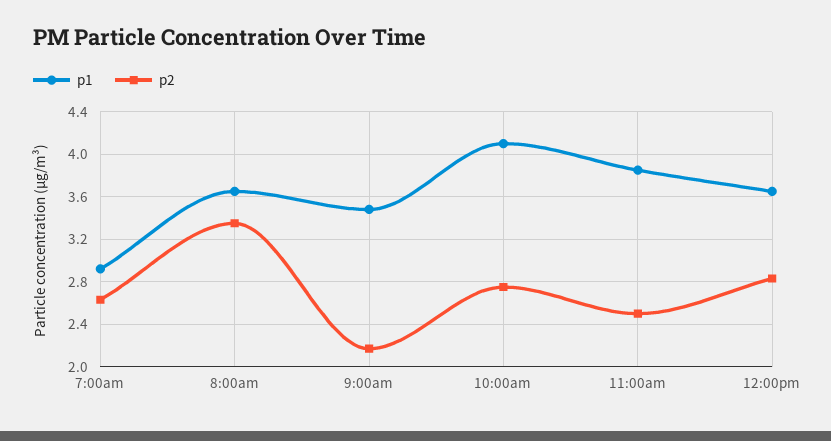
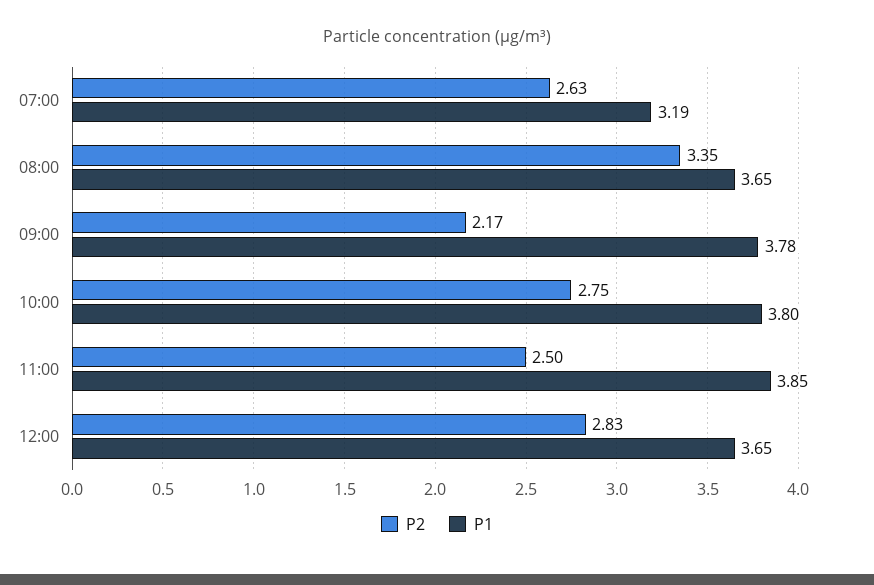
p1, 7:00am: 2.9 -> 3.19
p1, 9:00am: 3.5 -> 3.78
p1, 10:00am: 4.1 -> 3.8

